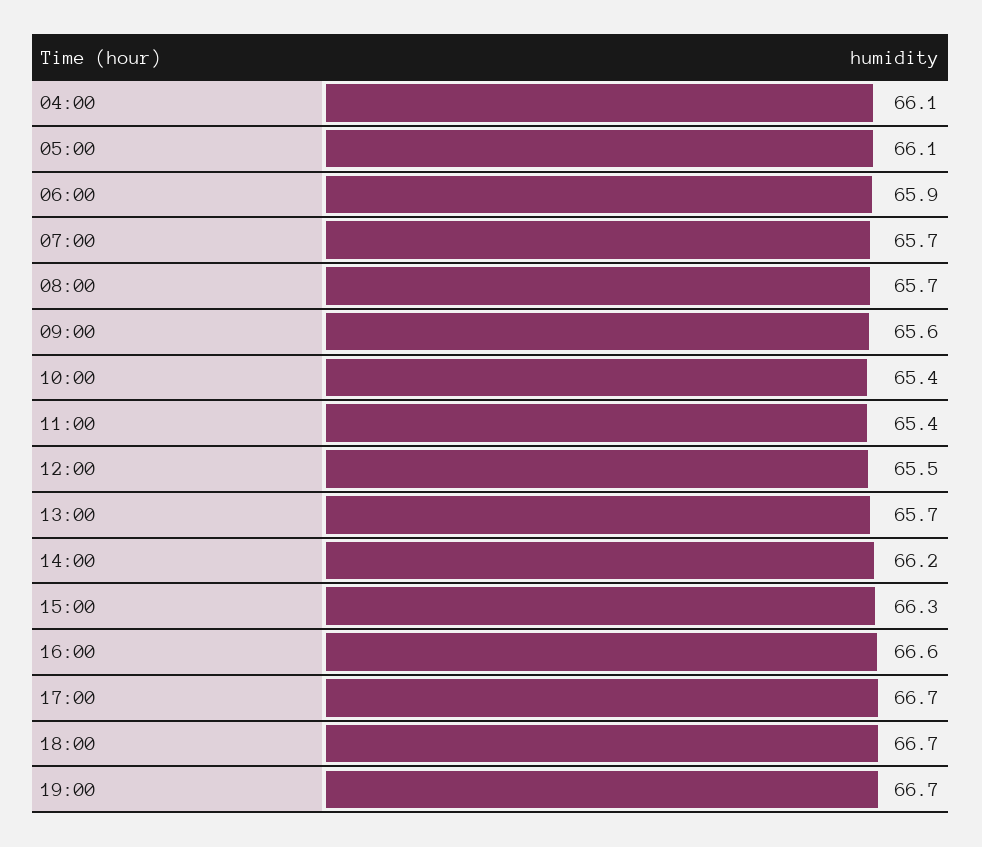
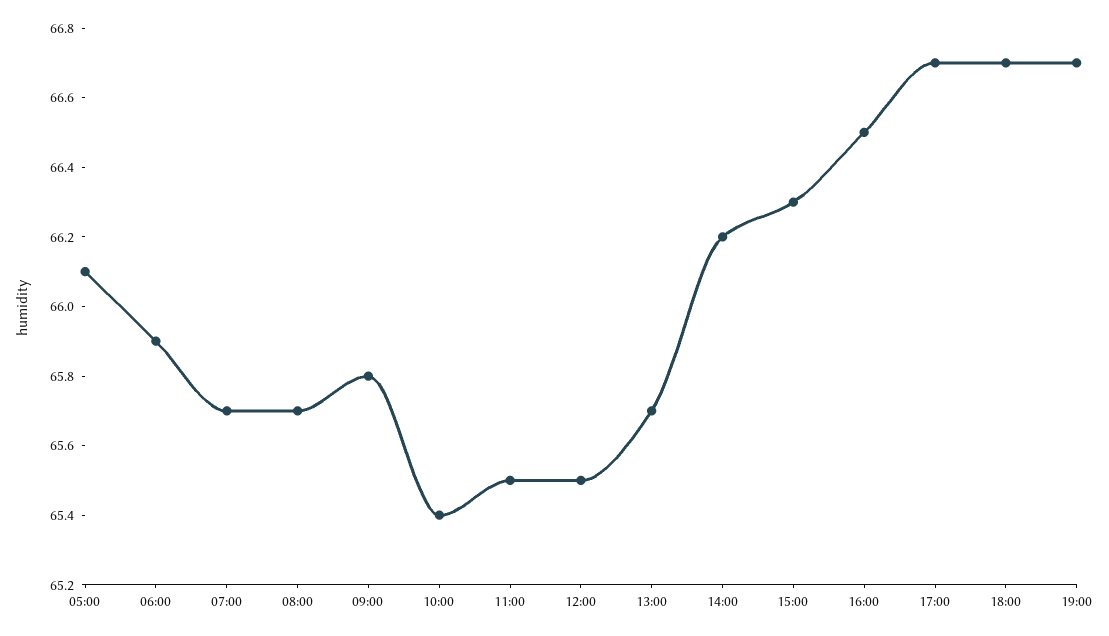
04:00: 66.1 -> none
09:00: 65.6 -> 65.8
11:00: 65.4 -> 65.5
16:00: 66.6 -> 66.5

